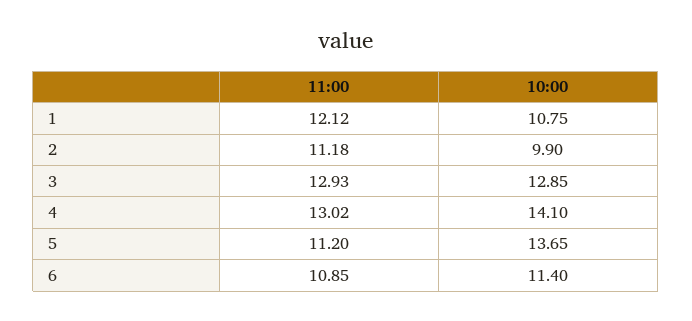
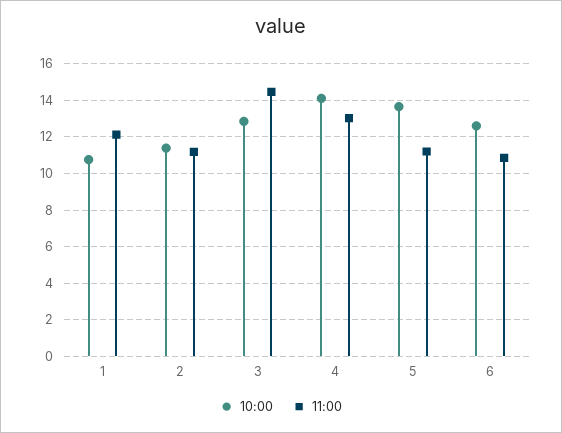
10:00, 2: 9.9 -> 11.5
11:00, 3: 12.93 -> 14.5
10:00, 6: 11.4 -> 12.5

